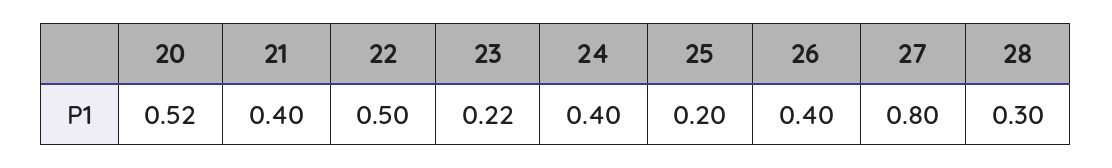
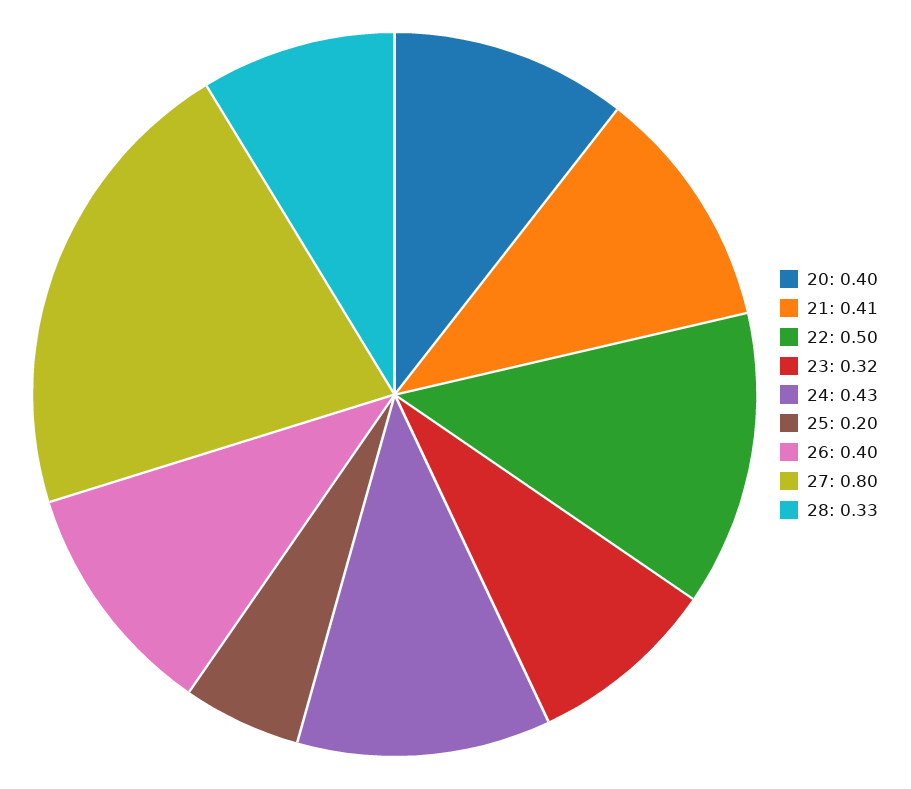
20: 0.52 -> 0.4
21: 0.4 -> 0.41
23: 0.22 -> 0.32
24: 0.4 -> 0.43
28: 0.3 -> 0.33

